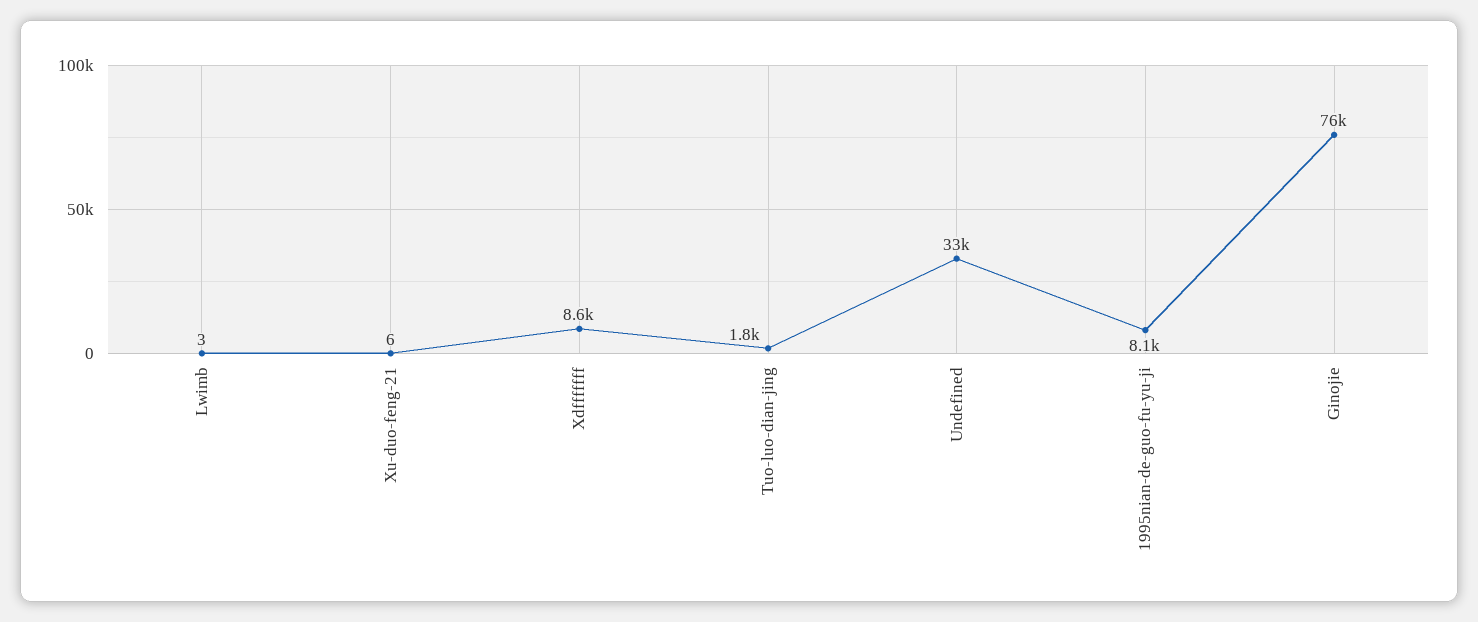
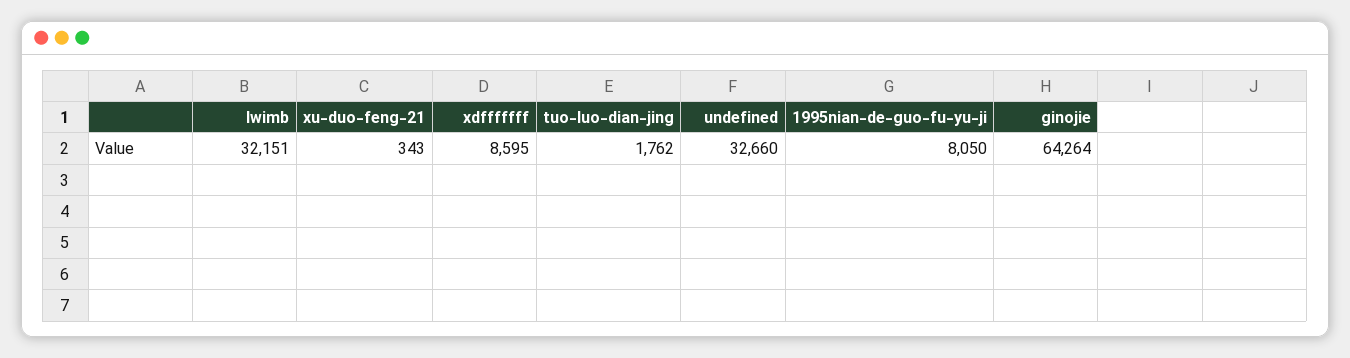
Lwimb: 3 -> 32151
Xu-duo-feng-21: 6 -> 343
Ginojie: 76000 -> 64264

